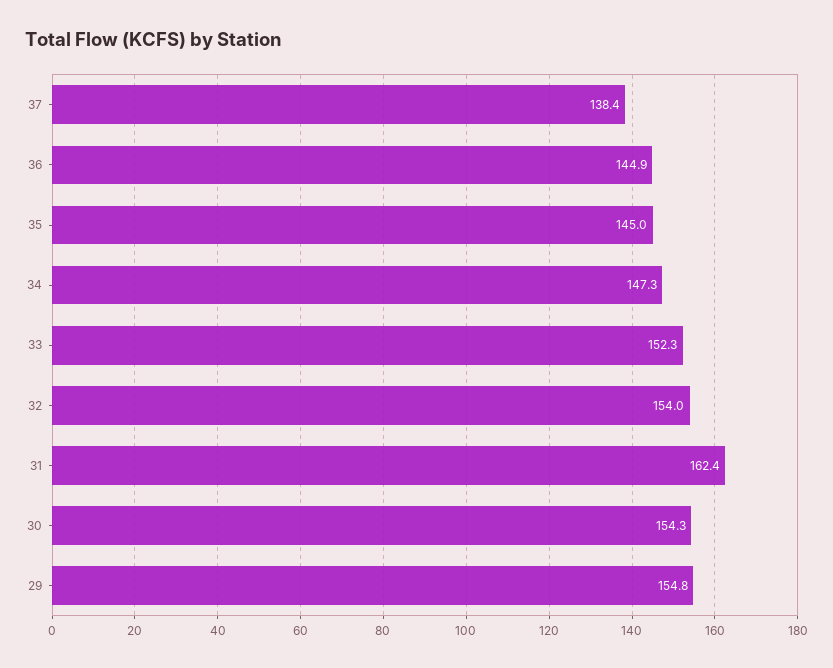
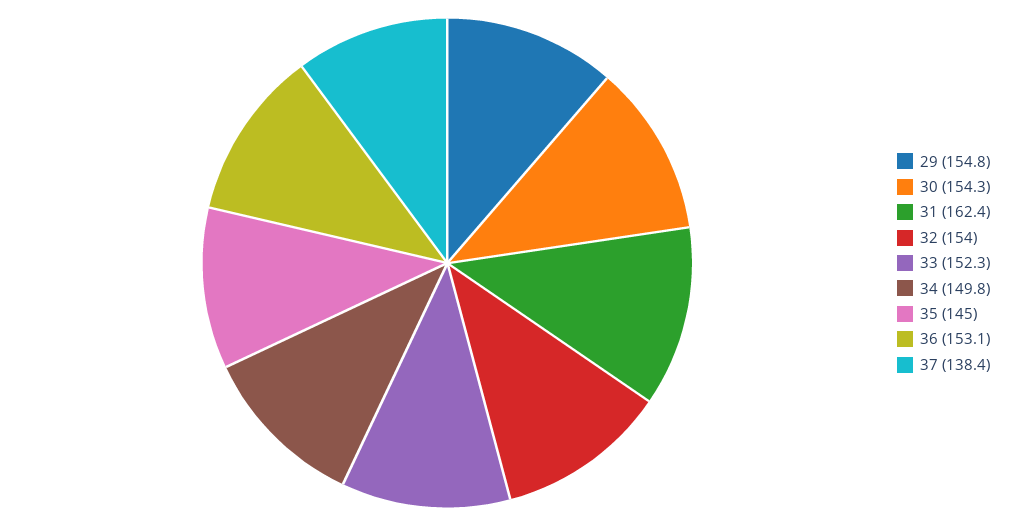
36: 144.9 -> 153.1
34: 147.3 -> 149.8

